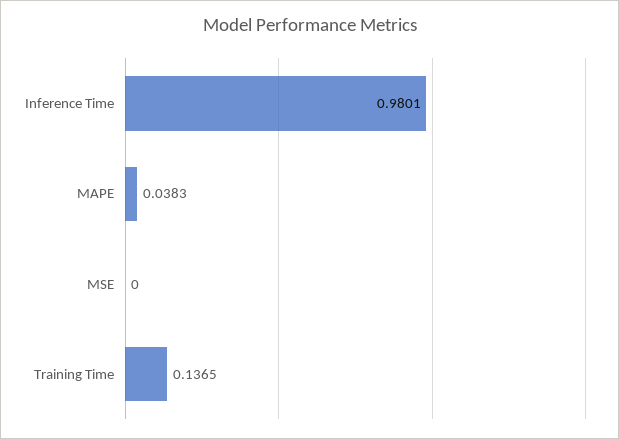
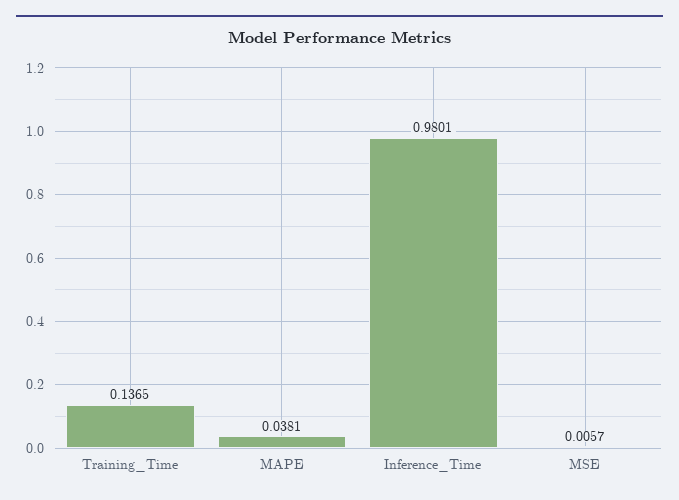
MAPE: 0.0383 -> 0.0381
MSE: 0 -> 0.0057

